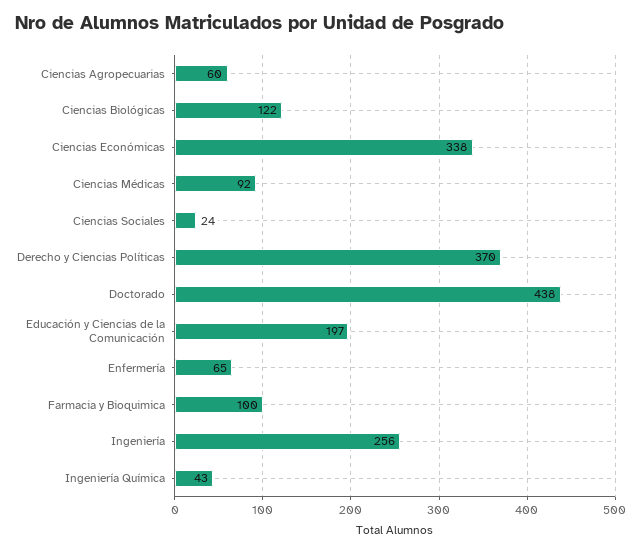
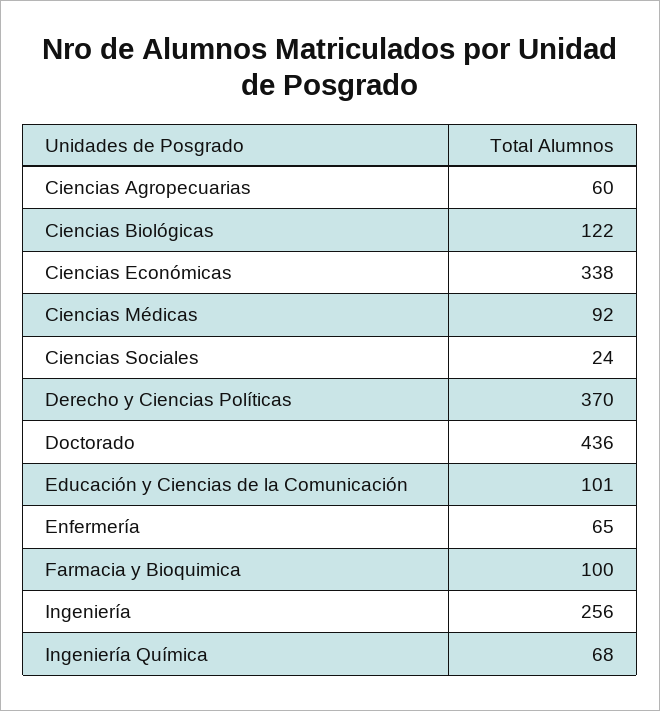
Doctorado: 438 -> 436
Educación y Ciencias de la Comunicación: 197 -> 101
Ingeniería Química: 43 -> 68

